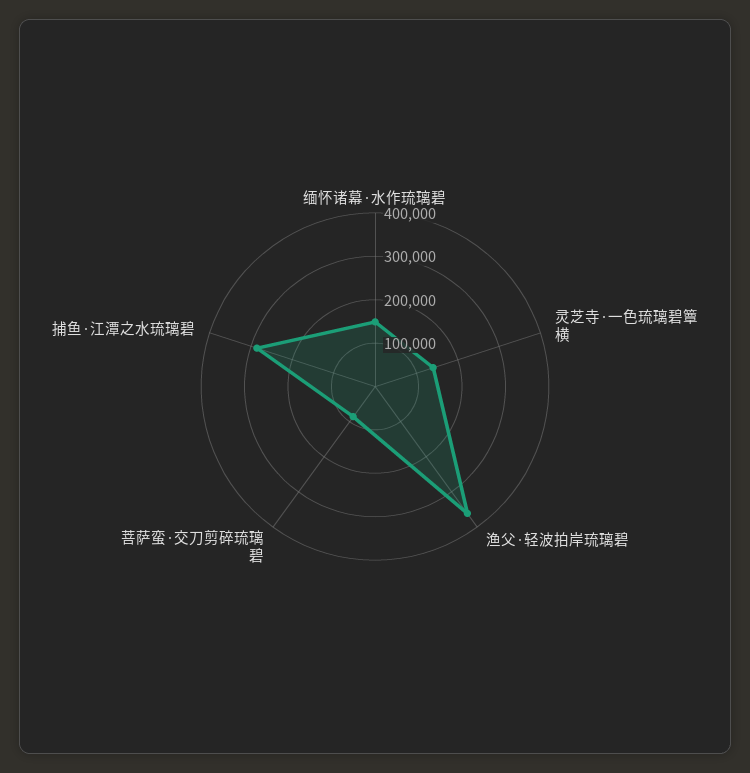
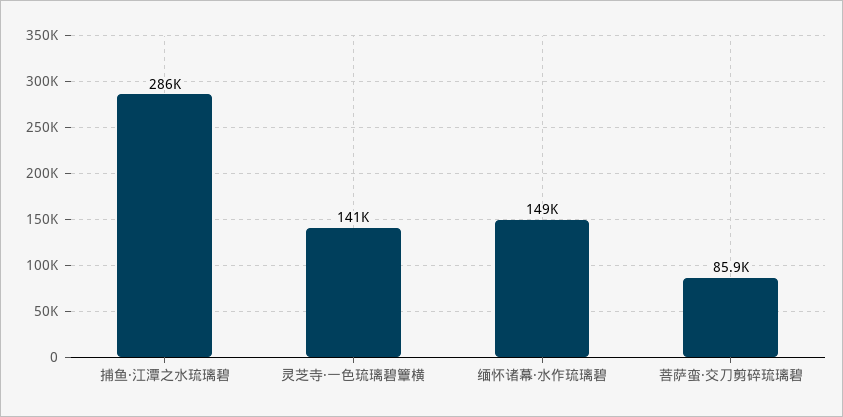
渔父·轻波拍岸琉璃碧: 360000 -> none

